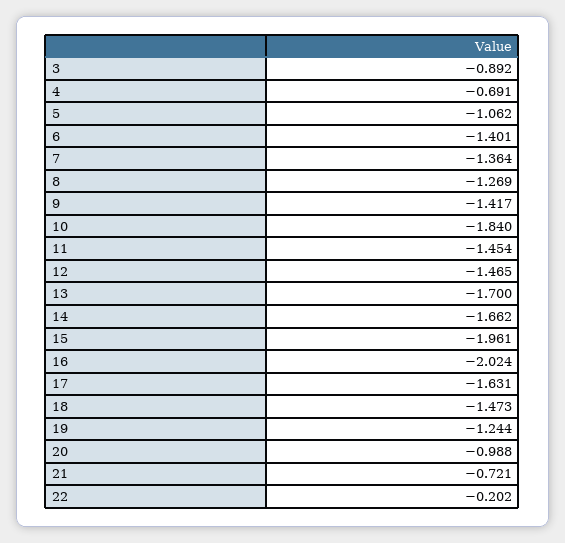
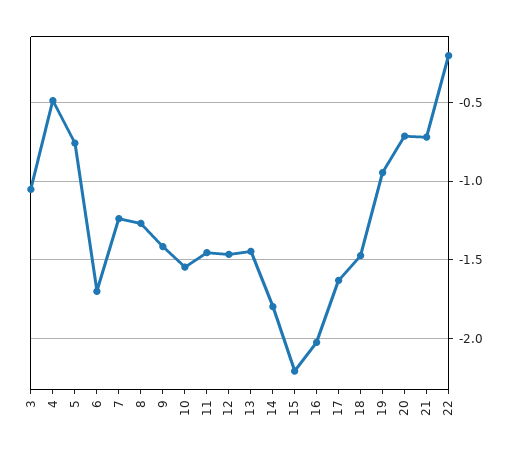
3: -0.892 -> -1.05
4: -0.691 -> -0.5
5: -1.062 -> -0.75
6: -1.401 -> -1.7
7: -1.364 -> -1.25
10: -1.84 -> -1.55
13: -1.7 -> -1.45
14: -1.662 -> -1.8
15: -1.961 -> -2.2
19: -1.244 -> -0.95
20: -0.988 -> -0.7

